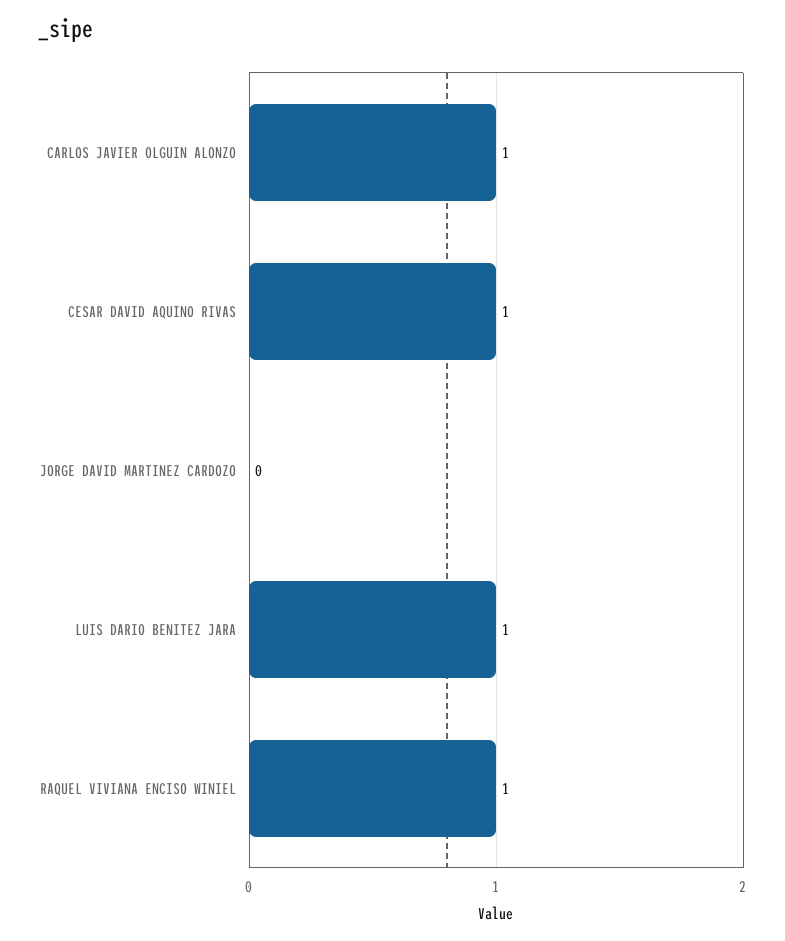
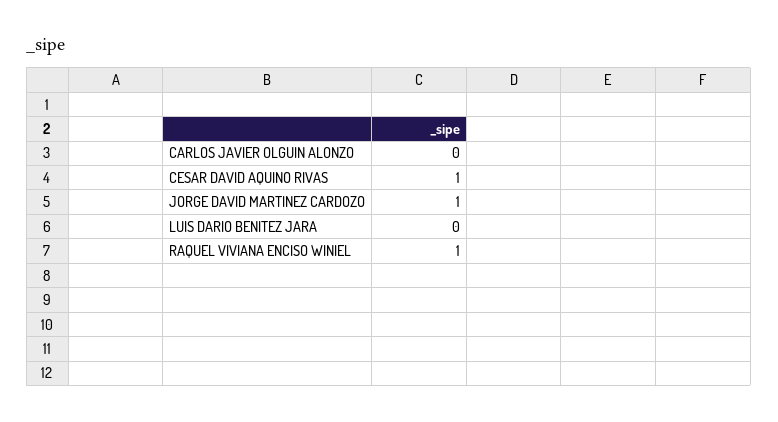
CARLOS JAVIER OLGUIN ALONZO: 1 -> 0
JORGE DAVID MARTINEZ CARDOZO: 0 -> 1
LUIS DARIO BENITEZ JARA: 1 -> 0

